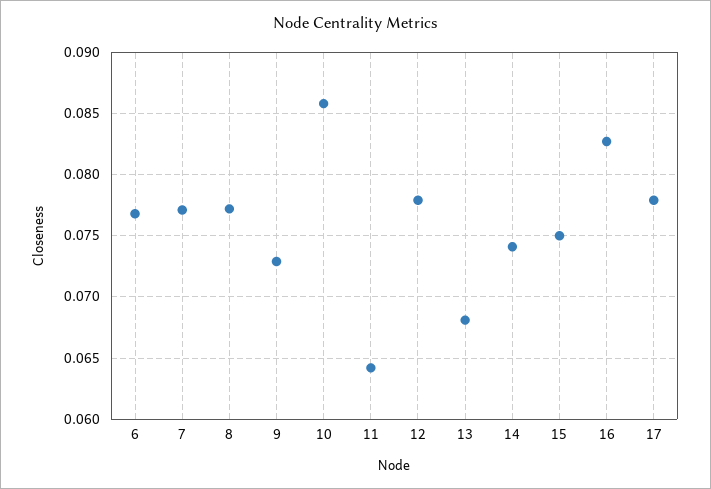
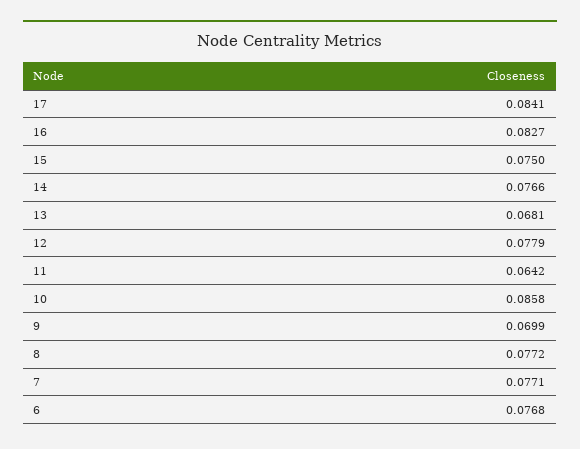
9: 0.073 -> 0.0699
14: 0.074 -> 0.0766
17: 0.078 -> 0.0841

